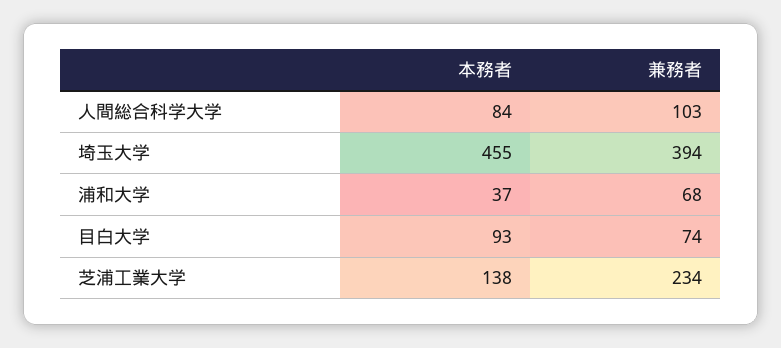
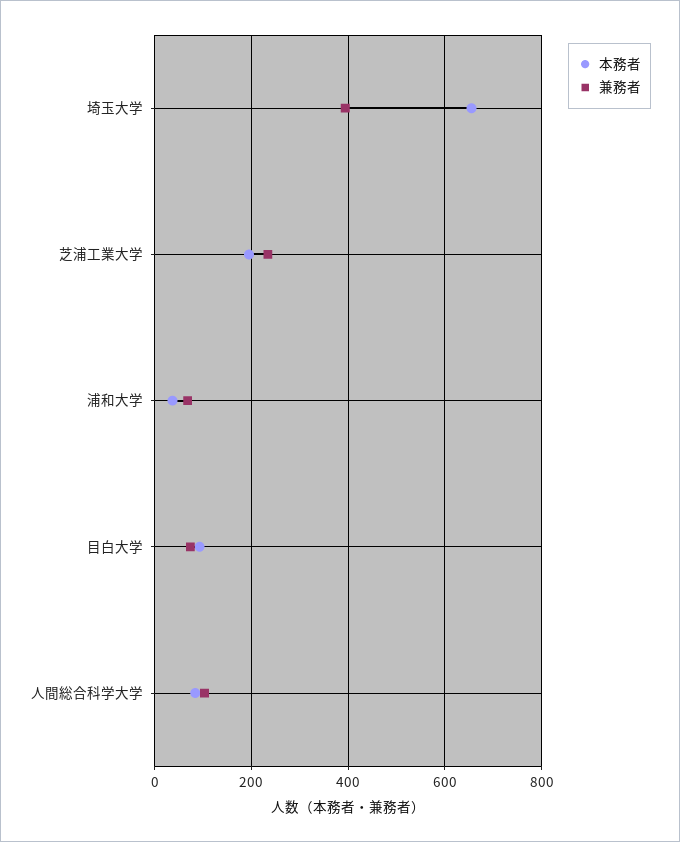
本務者, 埼玉大学: 455 -> 660
本務者, 芝浦工業大学: 138 -> 200

